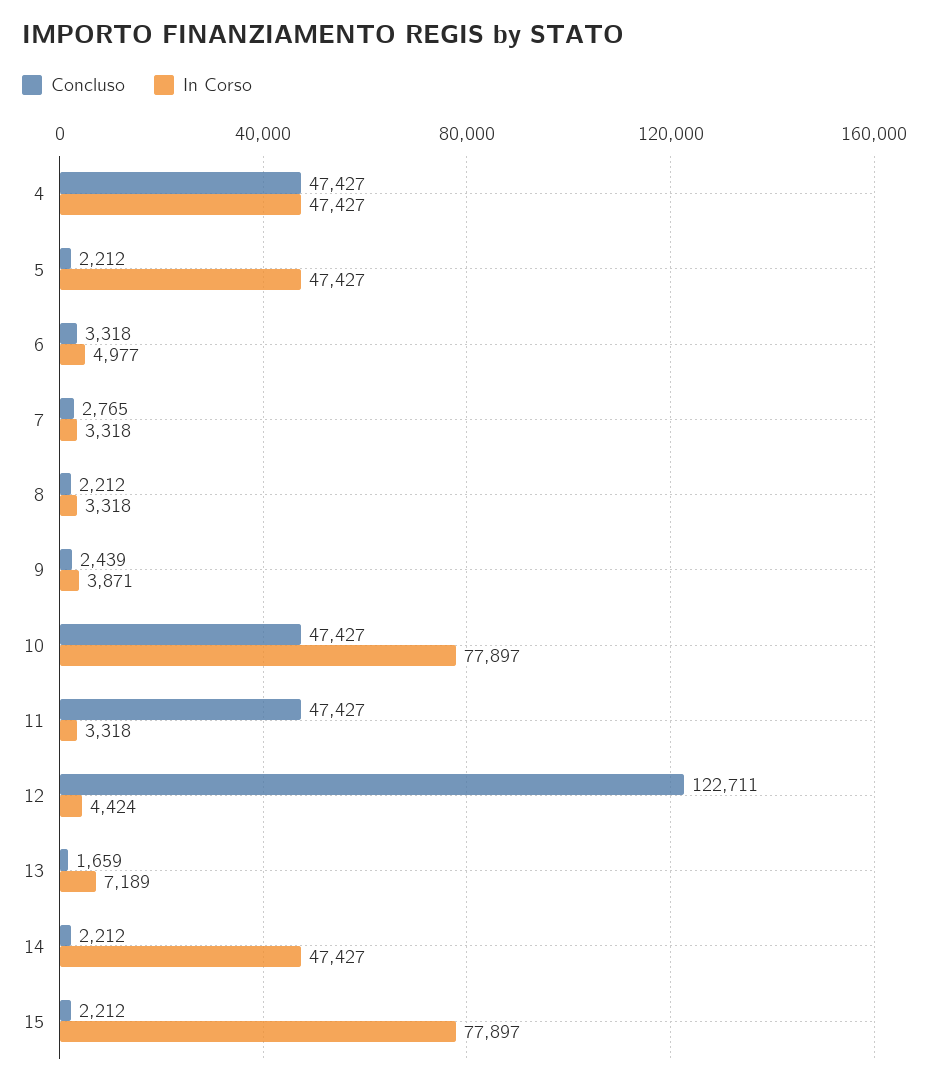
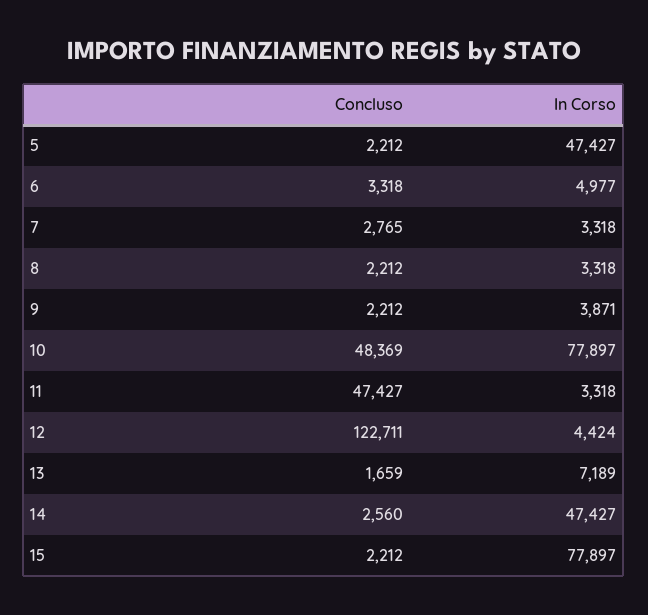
Concluso, 4: 47427 -> none
In Corso, 4: 47427 -> none
Concluso, 9: 2439 -> 2212
Concluso, 10: 47427 -> 48369
Concluso, 14: 2212 -> 2560

